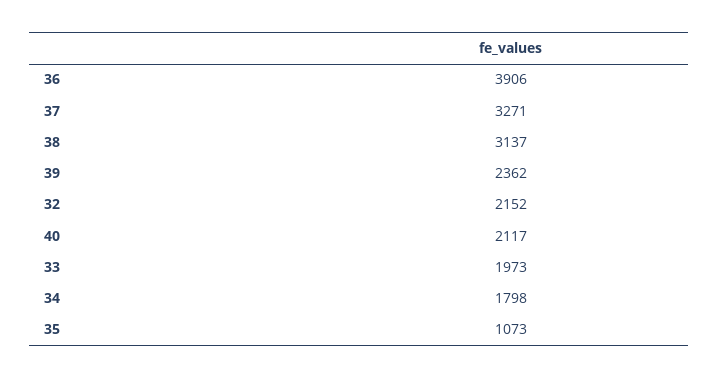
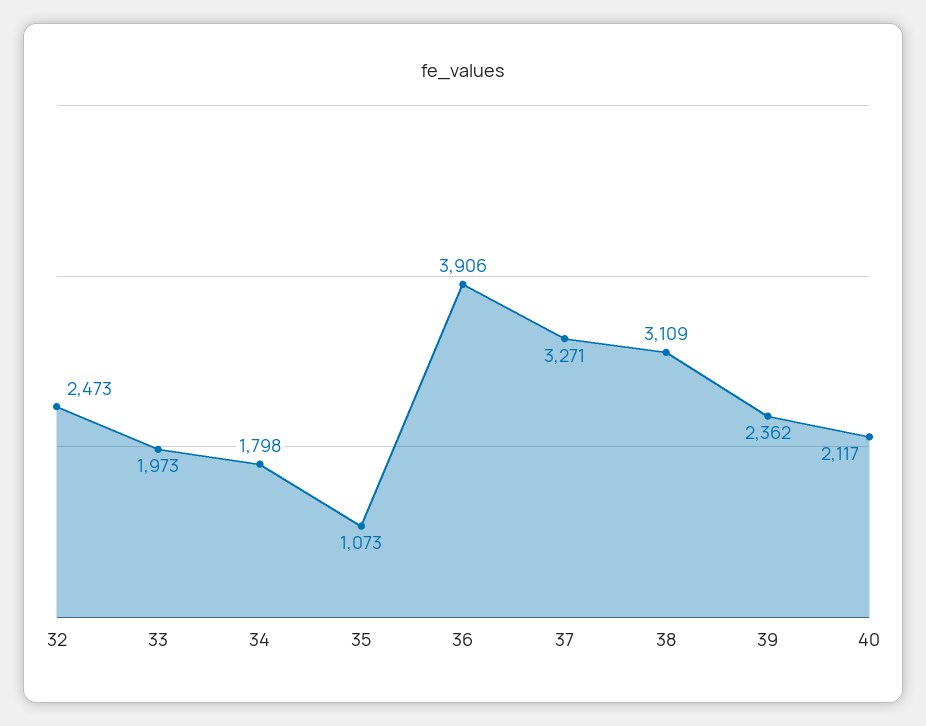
38: 3137 -> 3109
32: 2152 -> 2473

